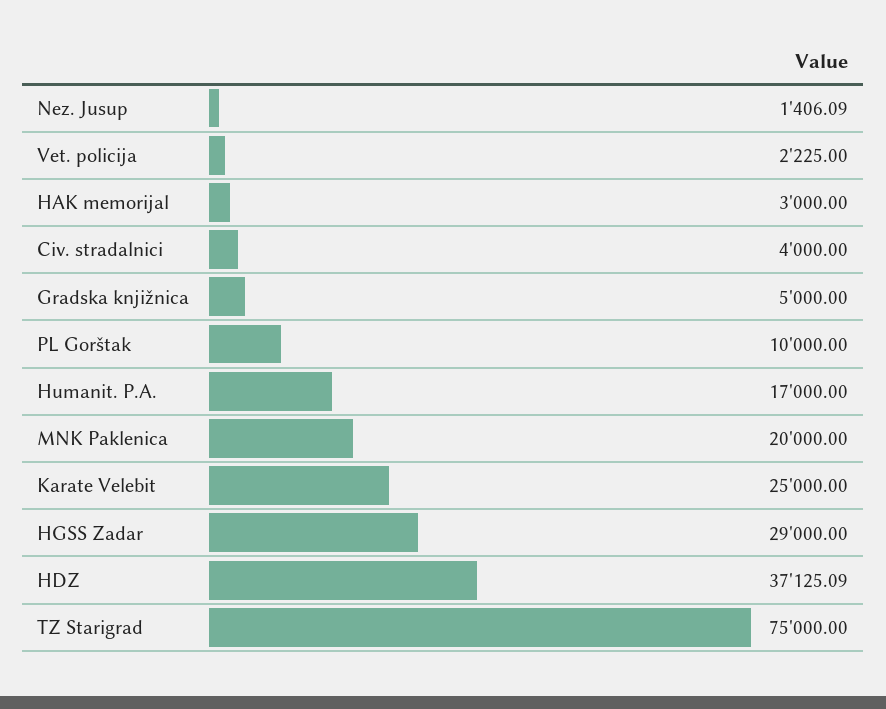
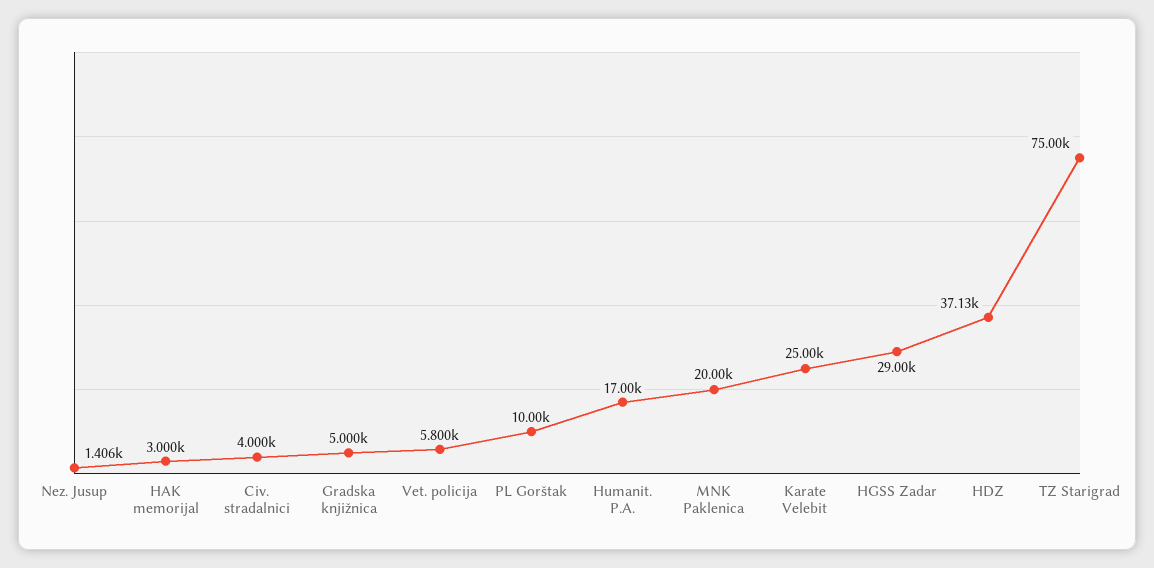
Vet. policija: 2225 -> 5800

